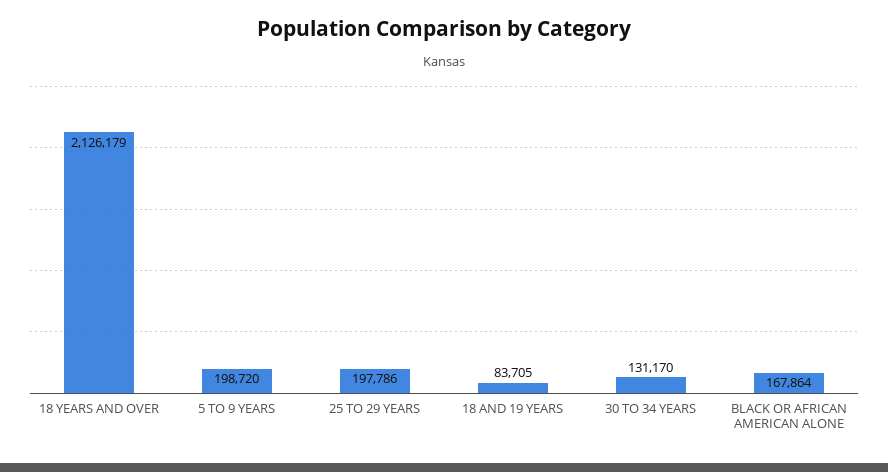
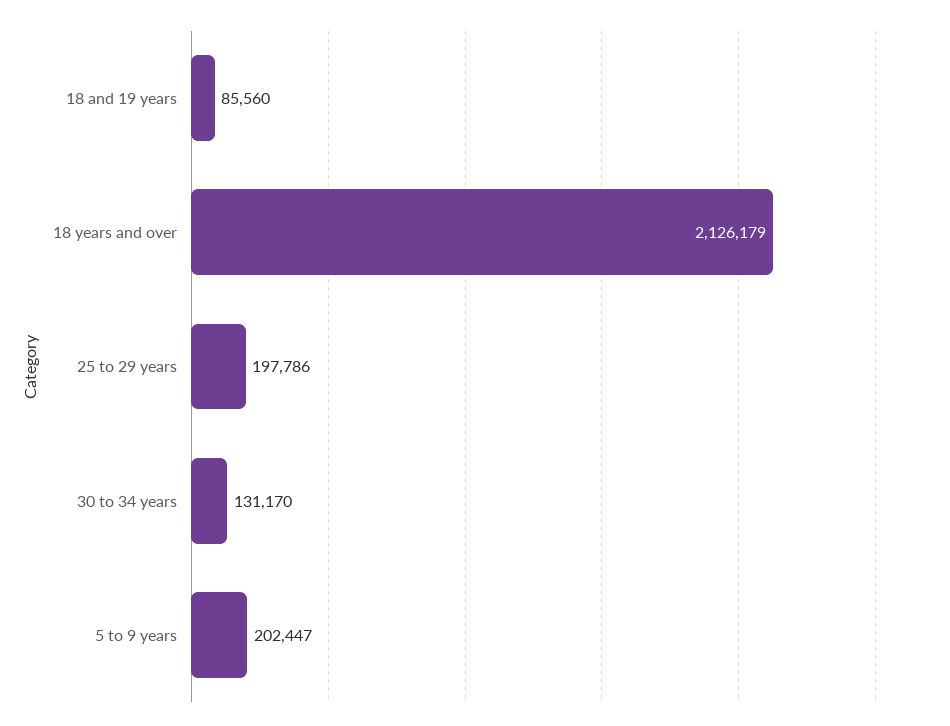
5 TO 9 YEARS: 198720 -> 202447
18 AND 19 YEARS: 83705 -> 85560
BLACK OR AFRICAN AMERICAN ALONE: 167864 -> none

